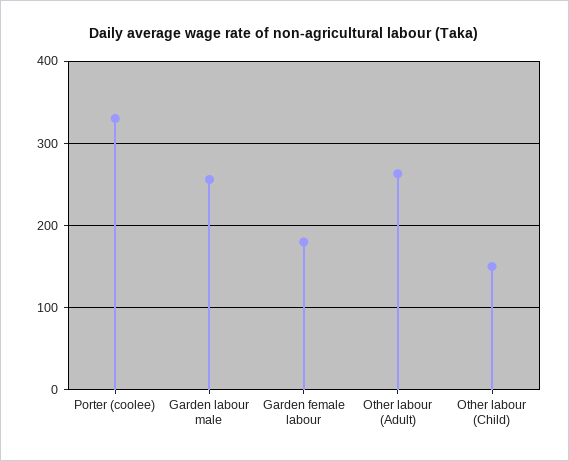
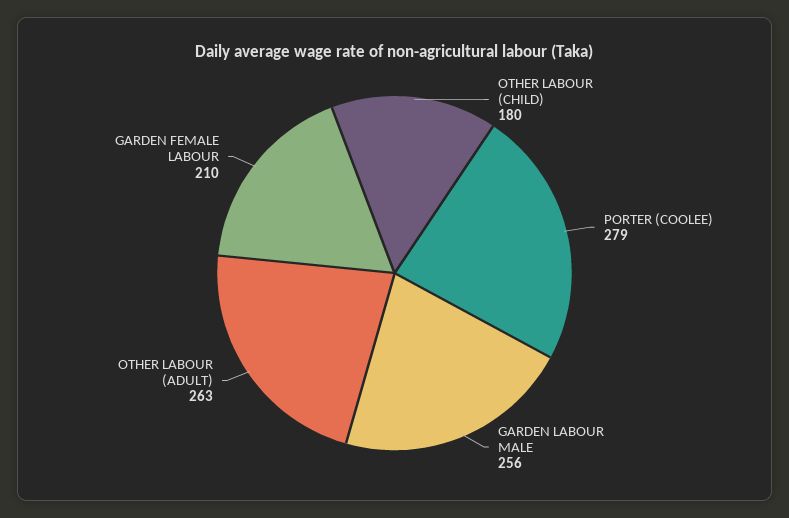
Porter (coolee): 330 -> 279
Garden female labour: 180 -> 210
Other labour (Child): 150 -> 180

